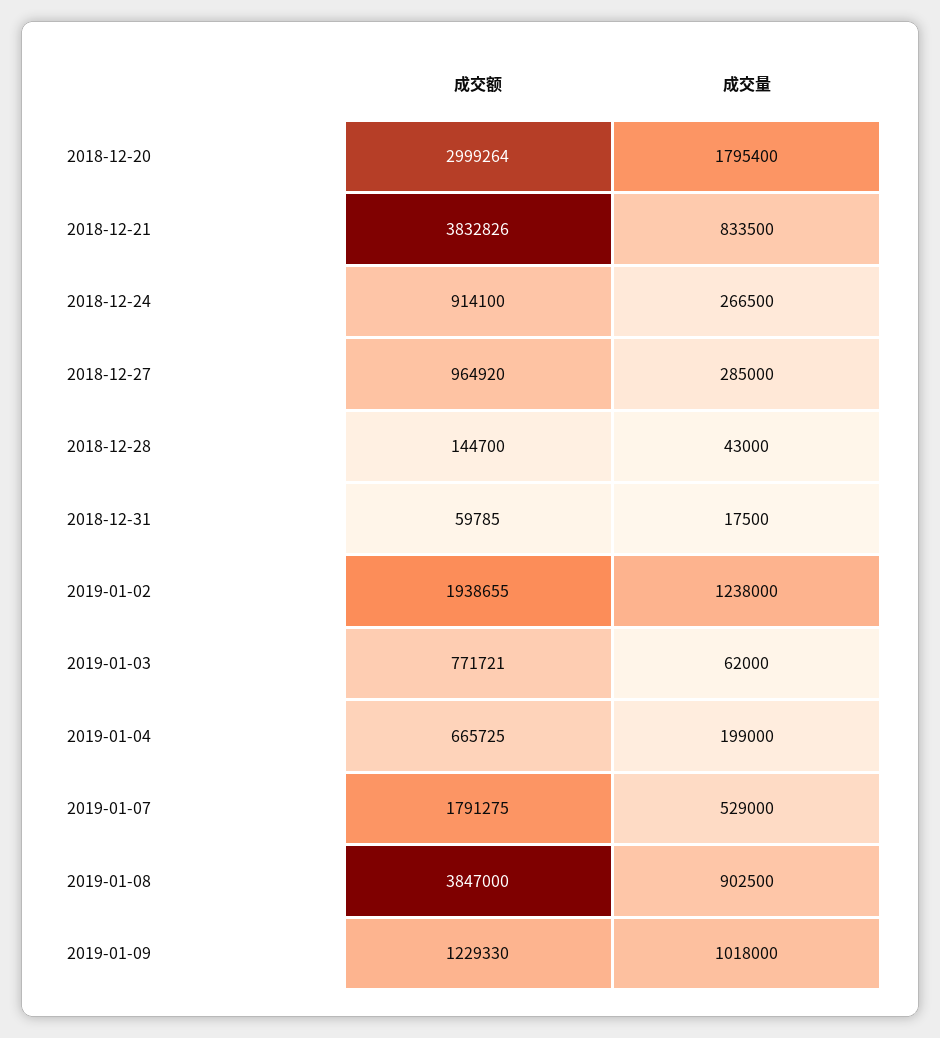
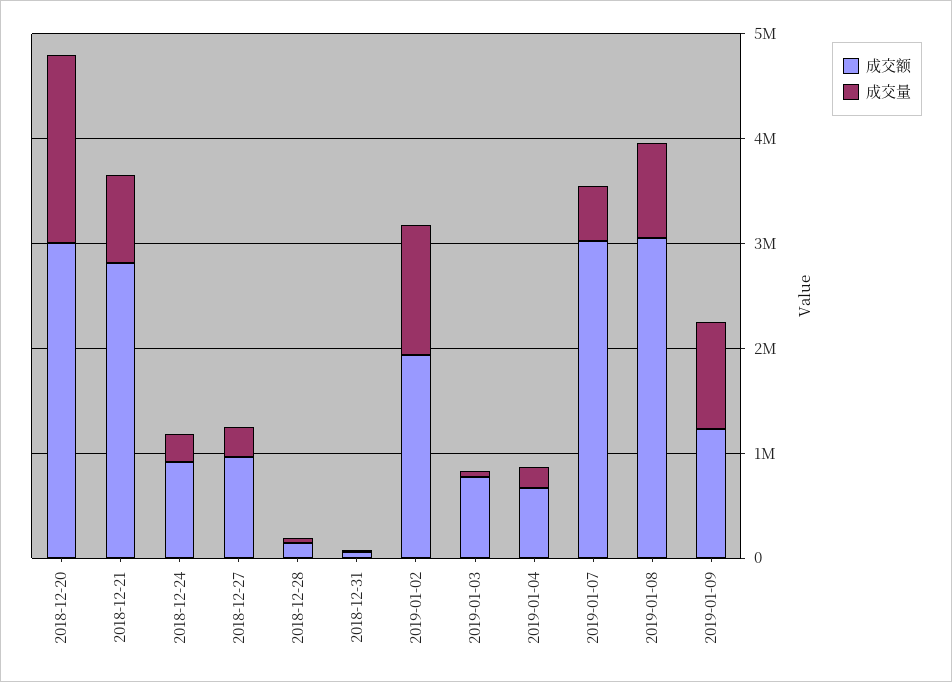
成交额, 2018-12-21: 3832826 -> 2800000
成交额, 2019-01-07: 1791275 -> 3000000
成交额, 2019-01-08: 3847000 -> 3000000

